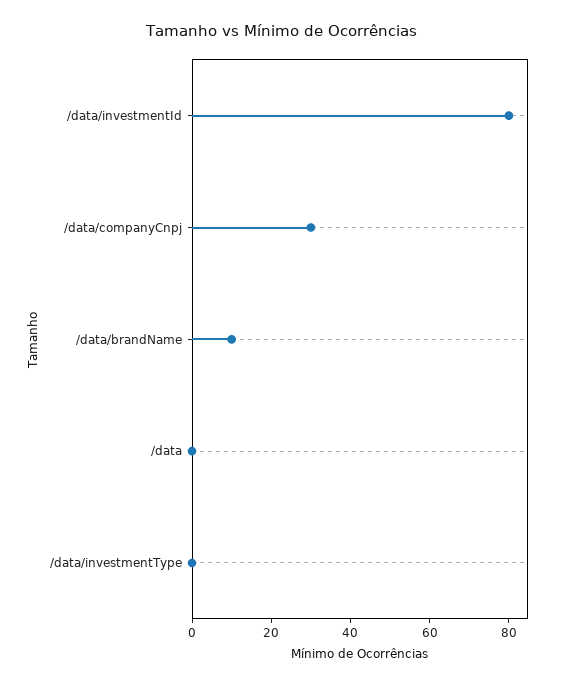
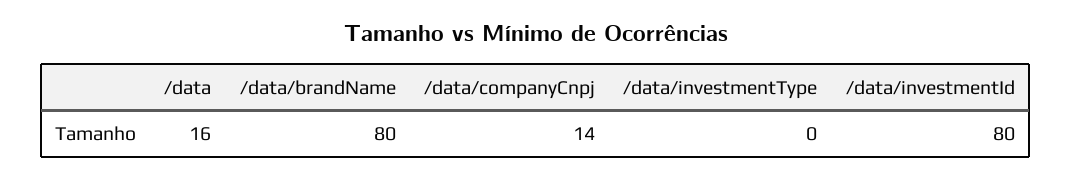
/data/companyCnpj: 30 -> 14
/data/brandName: 10 -> 80
/data: 0 -> 16

